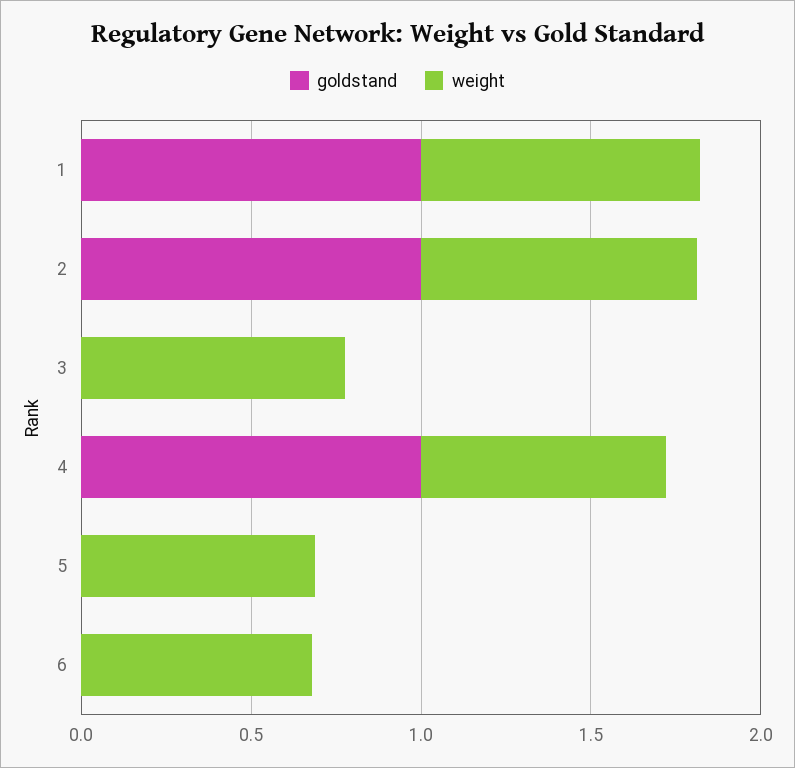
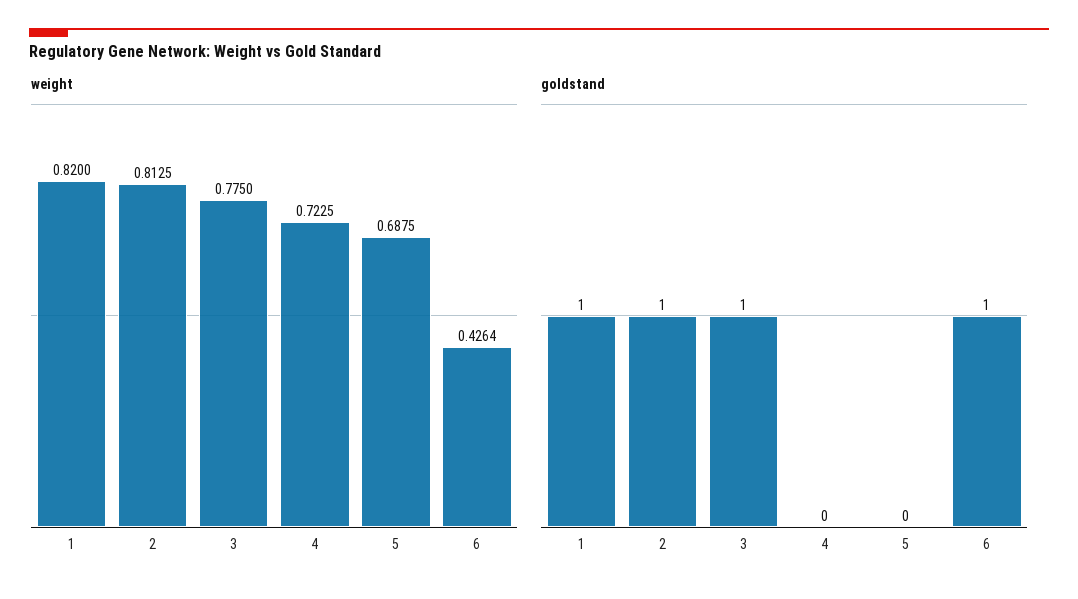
goldstand, 3: 0 -> 1
goldstand, 4: 1 -> 0
goldstand, 6: 0 -> 1
weight, 6: 0.7 -> 0.4264

